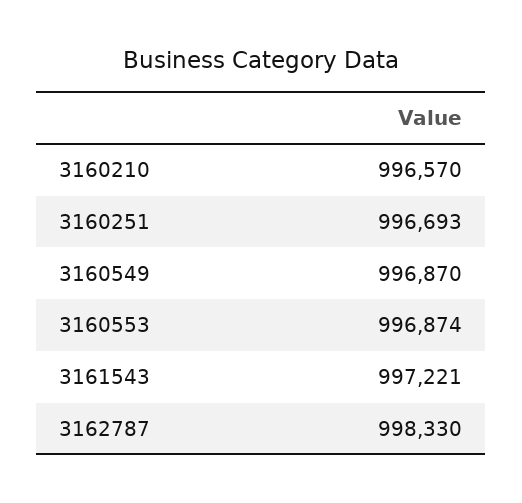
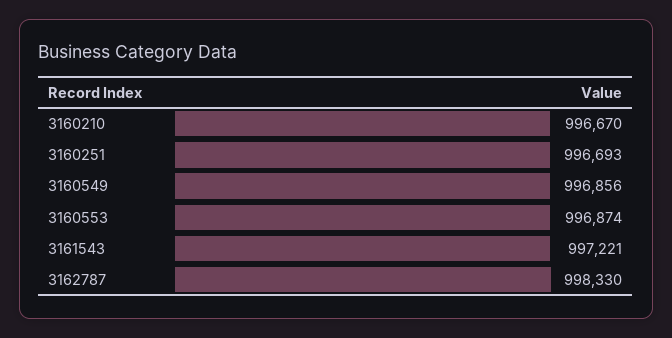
3160210: 996570 -> 996670
3160549: 996870 -> 996856

